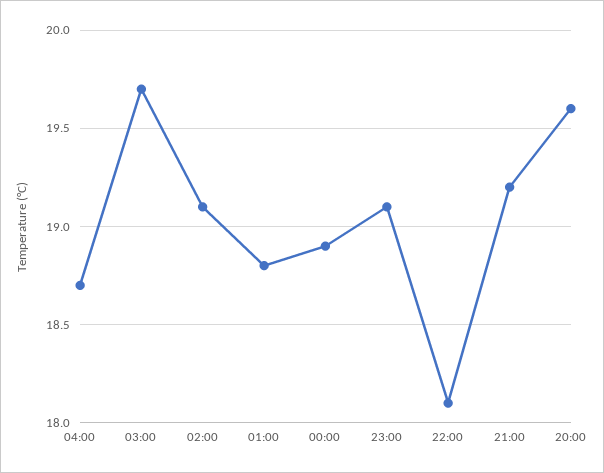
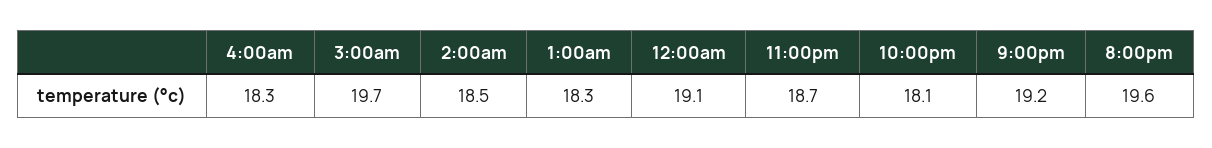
04:00: 18.7 -> 18.3
02:00: 19.1 -> 18.5
01:00: 18.8 -> 18.3
00:00: 18.9 -> 19.1
23:00: 19.1 -> 18.7

